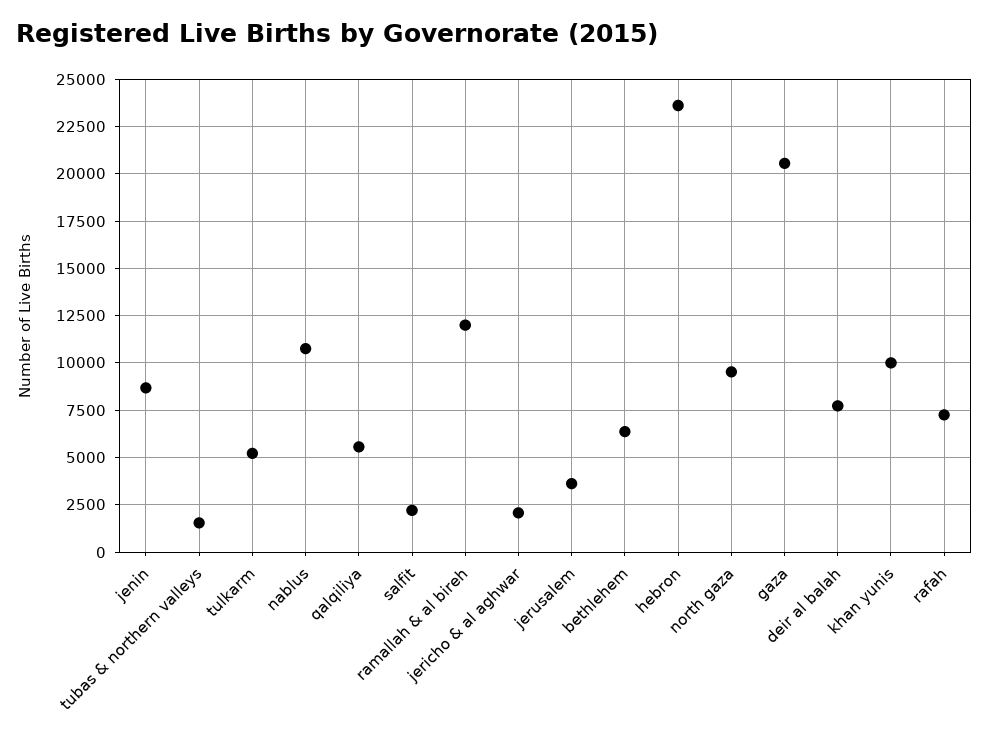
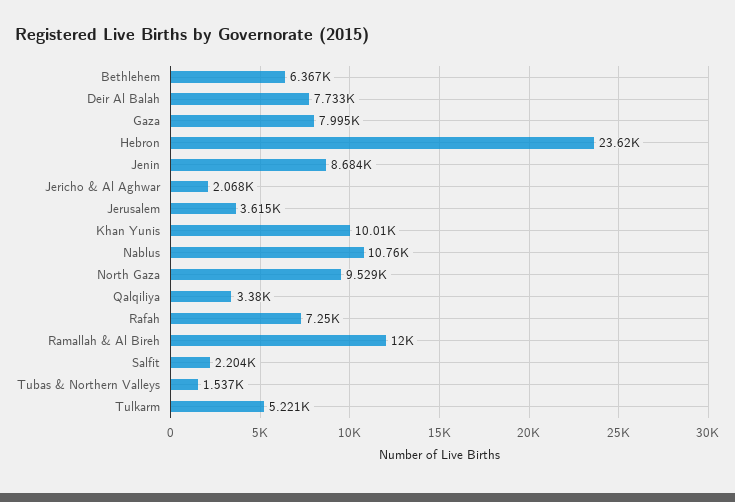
qalqiliya: 5500 -> 3380
gaza: 20500 -> 7995

